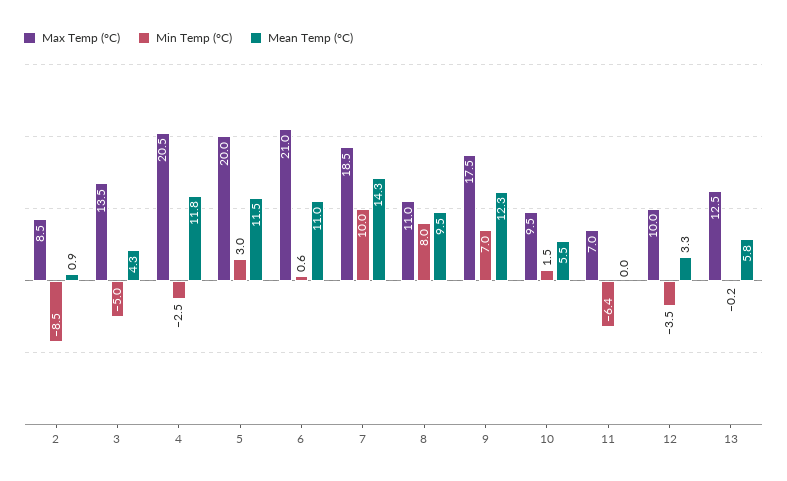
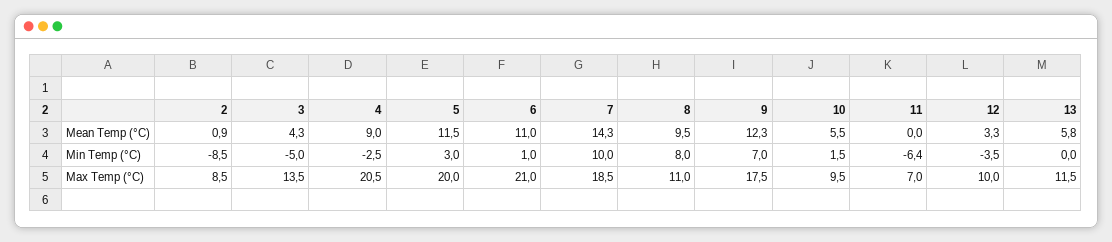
Mean Temp (°C), 4: 11.8 -> 9
Min Temp (°C), 6: 0.6 -> 1
Max Temp (°C), 13: 12.5 -> 11.5
Min Temp (°C), 13: -0.2 -> 0

